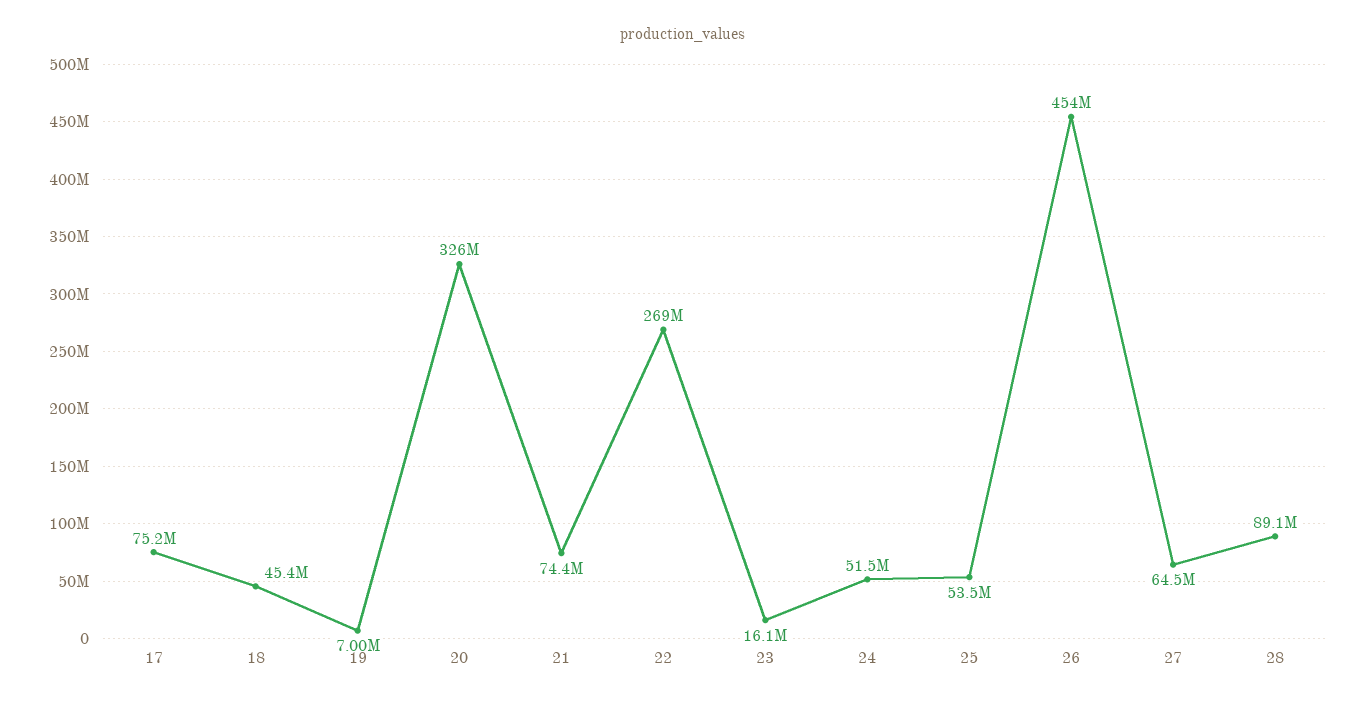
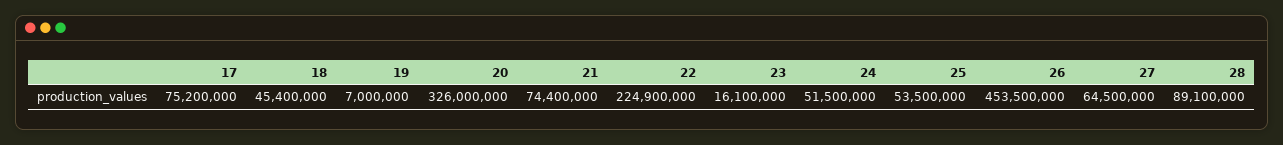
22: 269000000 -> 224900000

